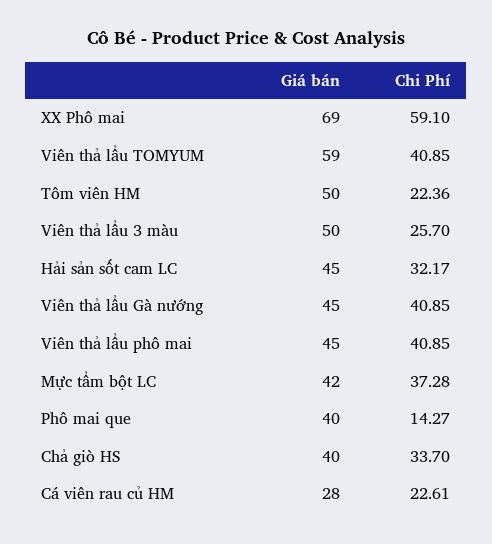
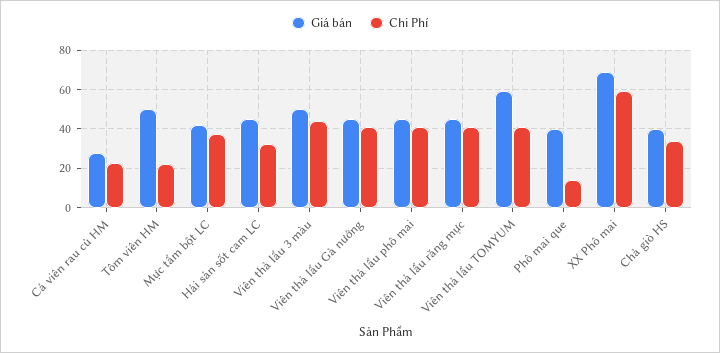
Chi Phí, Viên thả lẩu 3 màu: 25.7 -> 45
Giá bán, Viên thả lẩu răng mực: none -> 45
Chi Phí, Viên thả lẩu răng mực: none -> 40

